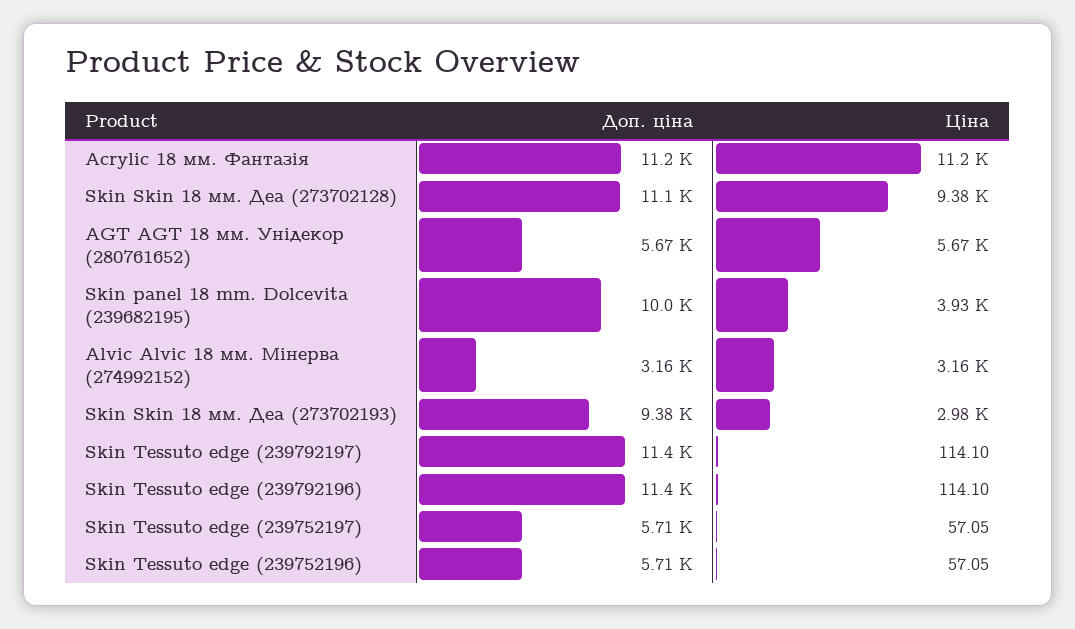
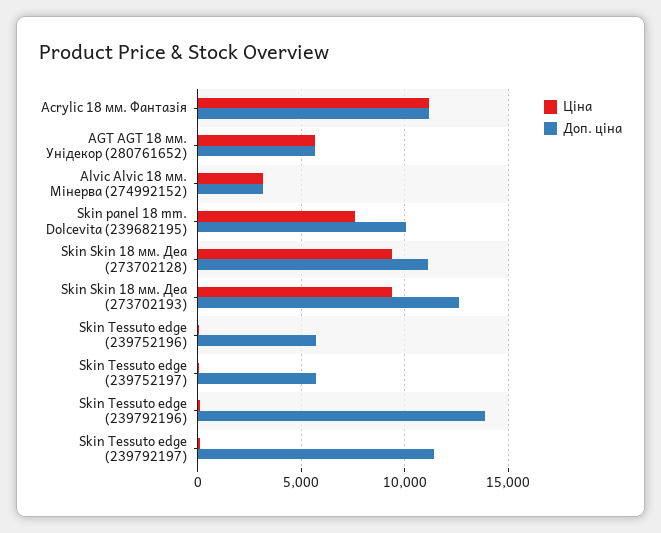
Ціна, Skin panel 18 mm. Dolcevita (239682195): 3930 -> 7500
Доп. ціна, Skin Skin 18 мм. Деа (273702193): 9380 -> 12500
Ціна, Skin Skin 18 мм. Деа (273702193): 2980 -> 9500
Доп. ціна, Skin Tessuto edge (239792196): 11400 -> 14000

